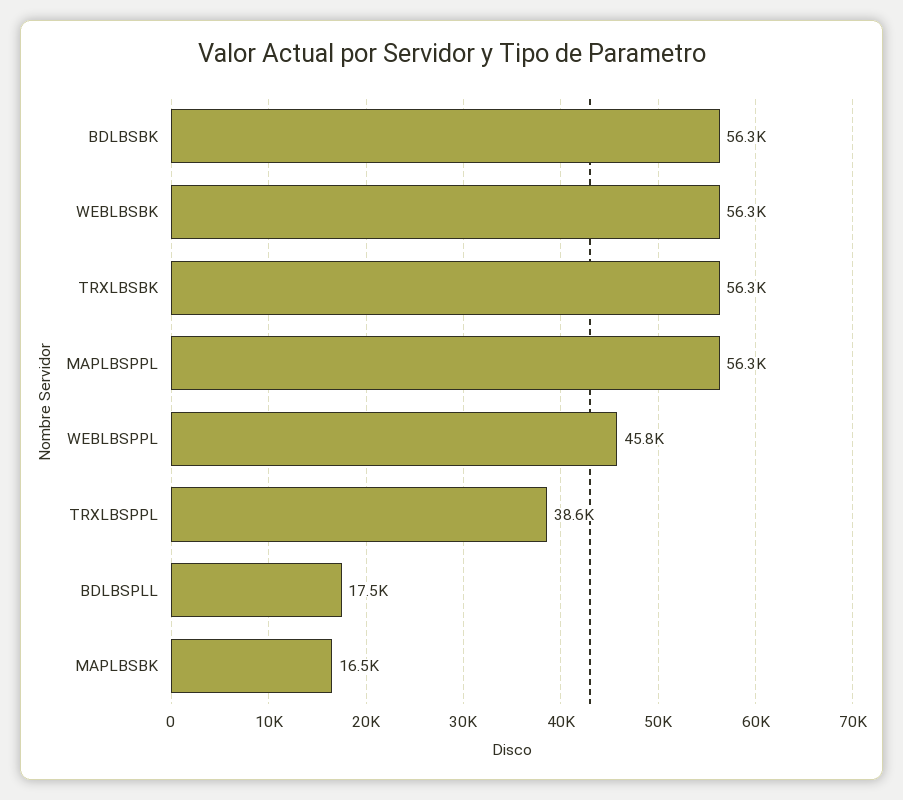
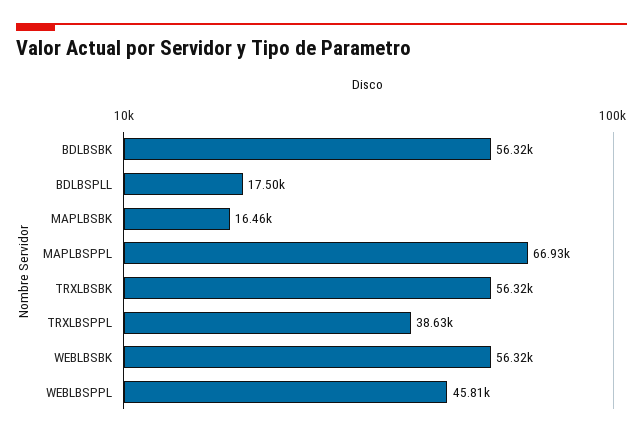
MAPLBSPPL: 56300 -> 66930

